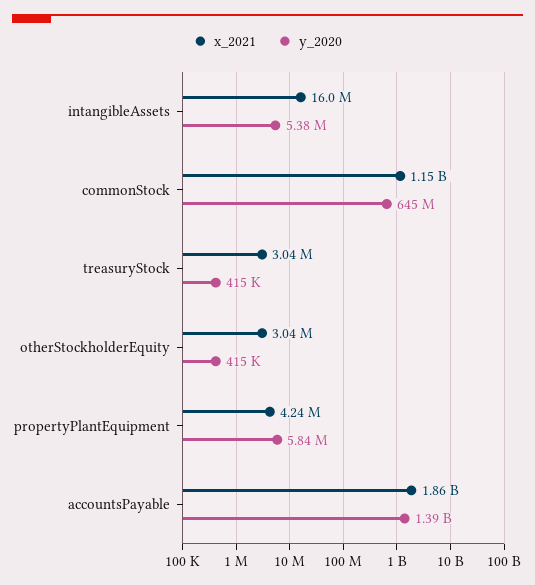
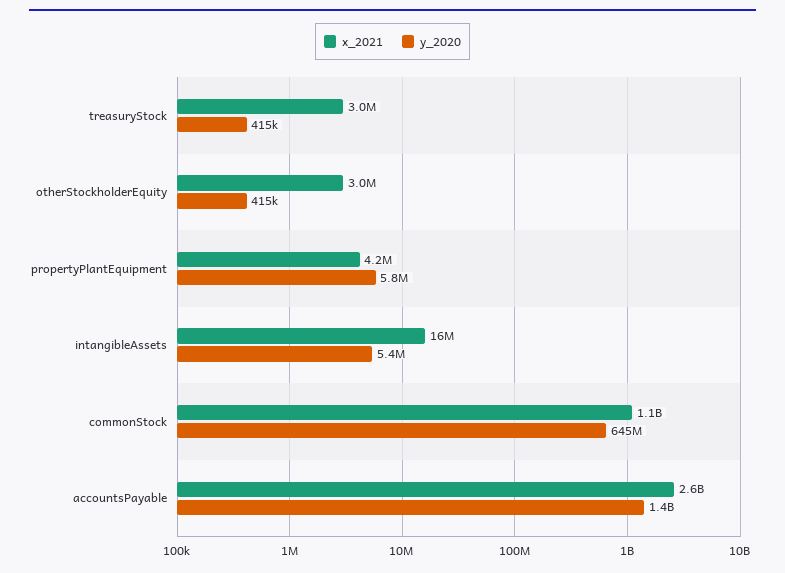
x_2021, accountsPayable: 1860000000 -> 2600000000

